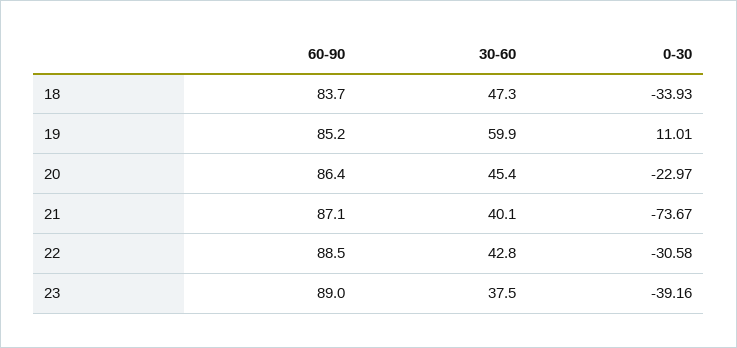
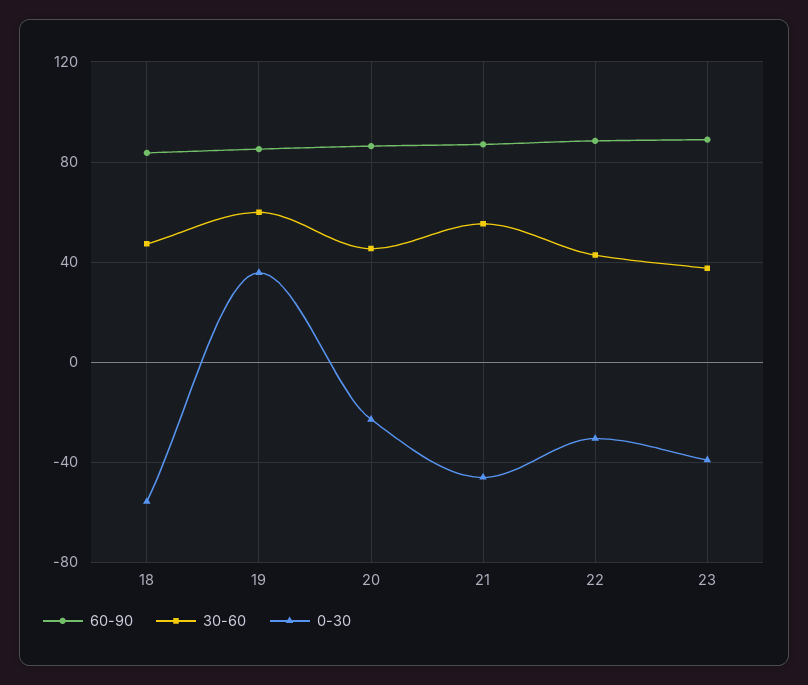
0-30, 18: -33.93 -> -55
0-30, 19: 11.01 -> 35
30-60, 21: 40.1 -> 55
0-30, 21: -73.67 -> -45

